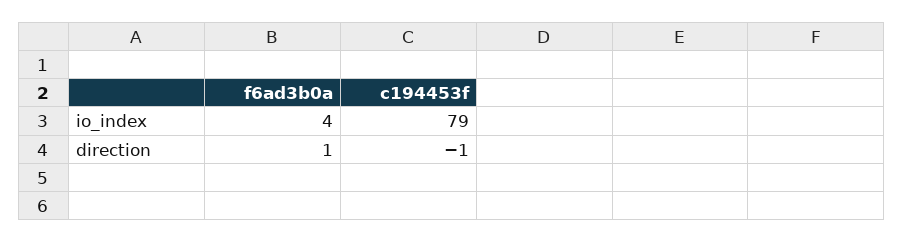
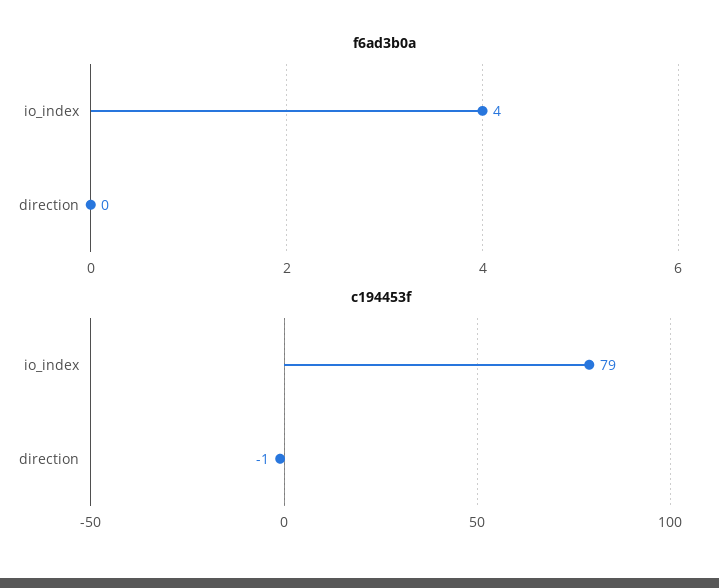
f6ad3b0a, direction: 1 -> 0

